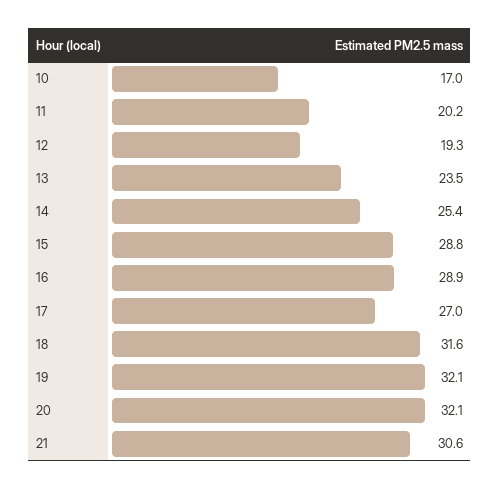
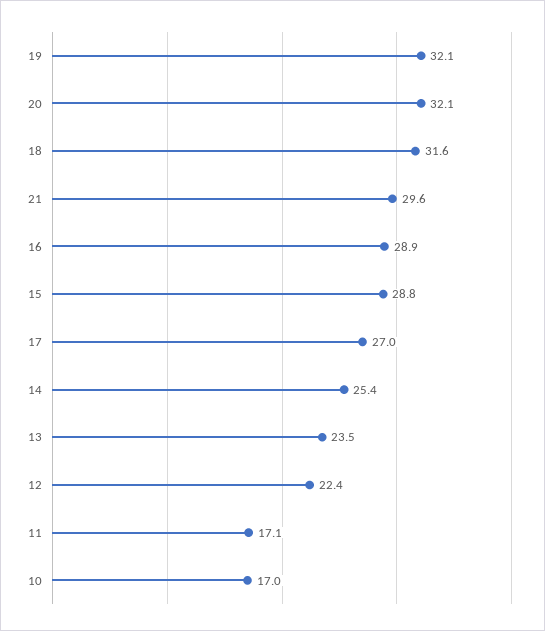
11: 20.2 -> 17.1
12: 19.3 -> 22.4
21: 30.6 -> 29.6

